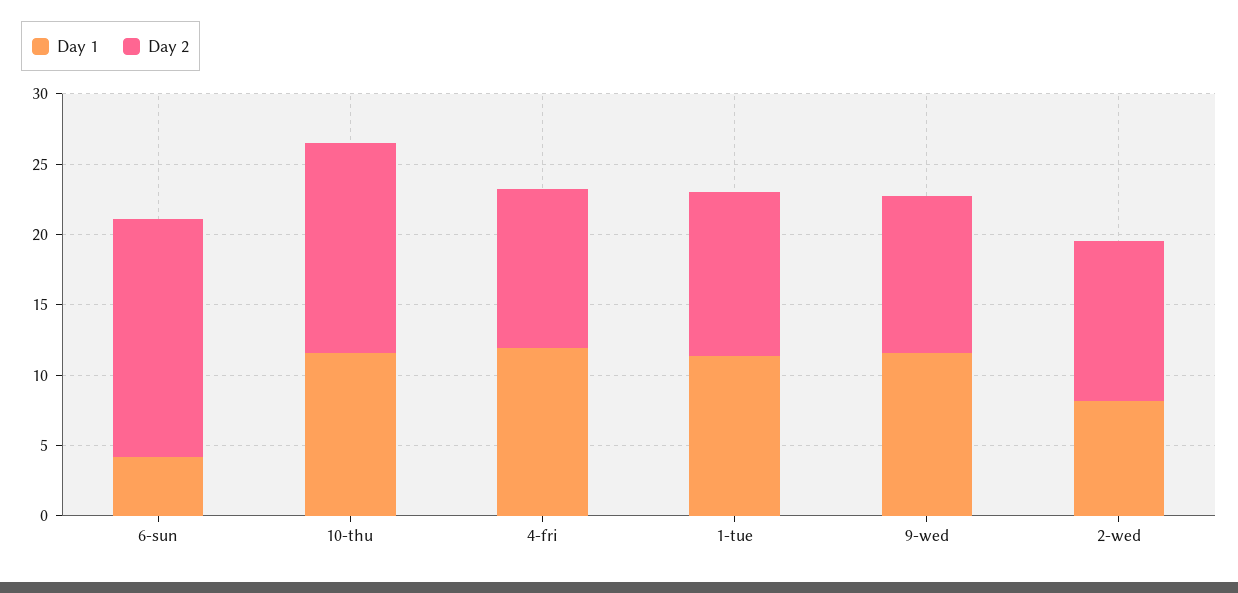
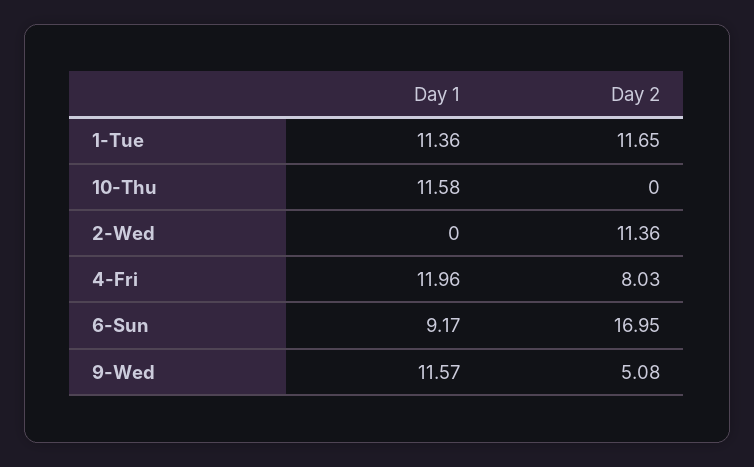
Day 1, 6-sun: 4 -> 9.17
Day 2, 10-thu: 15 -> 0
Day 2, 4-fri: 11 -> 8.03
Day 2, 9-wed: 11 -> 5.08
Day 1, 2-wed: 8 -> 0

